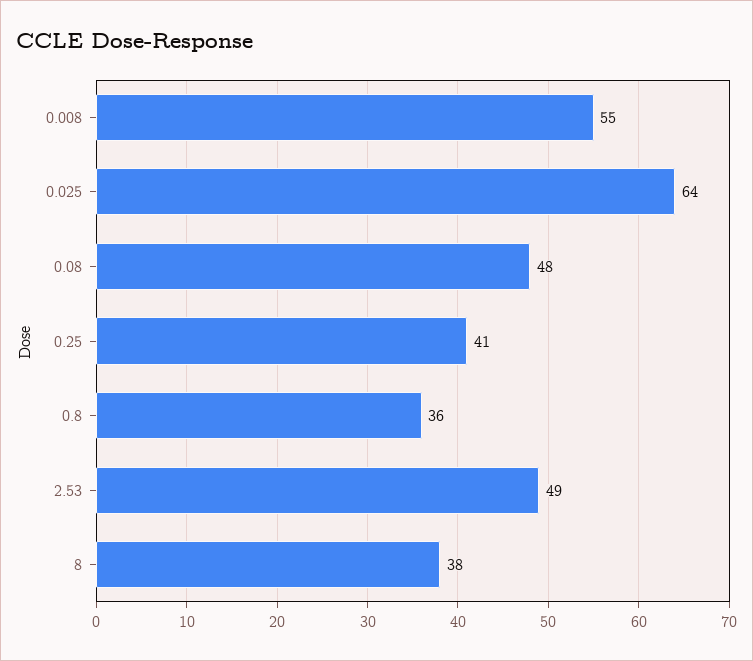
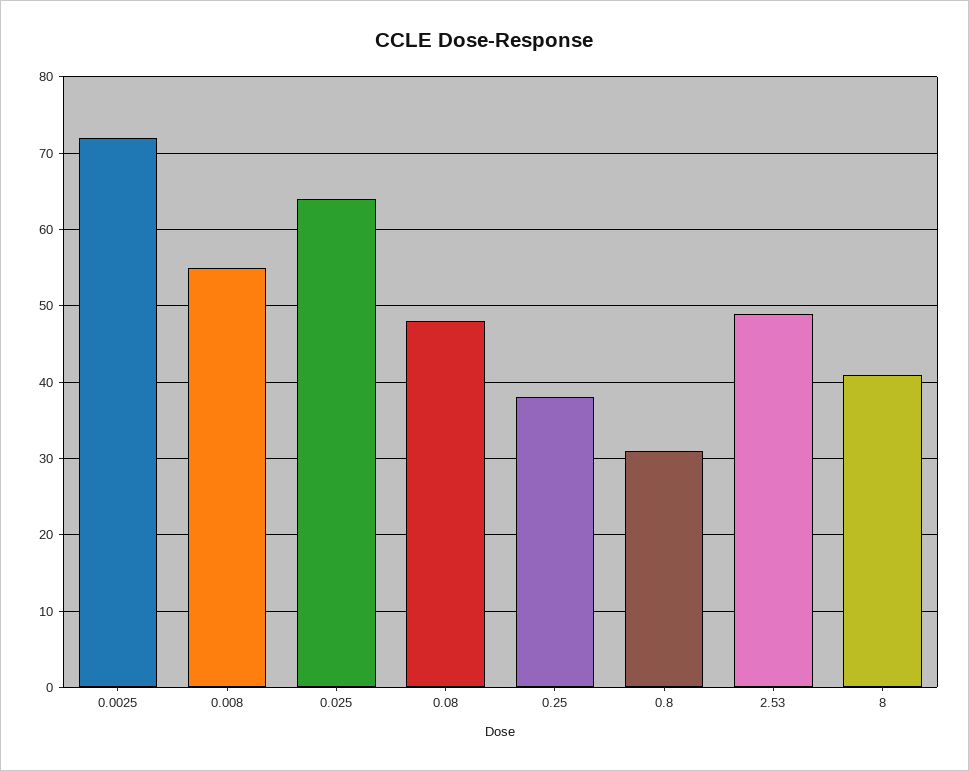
0.25: 41 -> 38
0.8: 36 -> 31
8: 38 -> 41
0.0025: none -> 72

